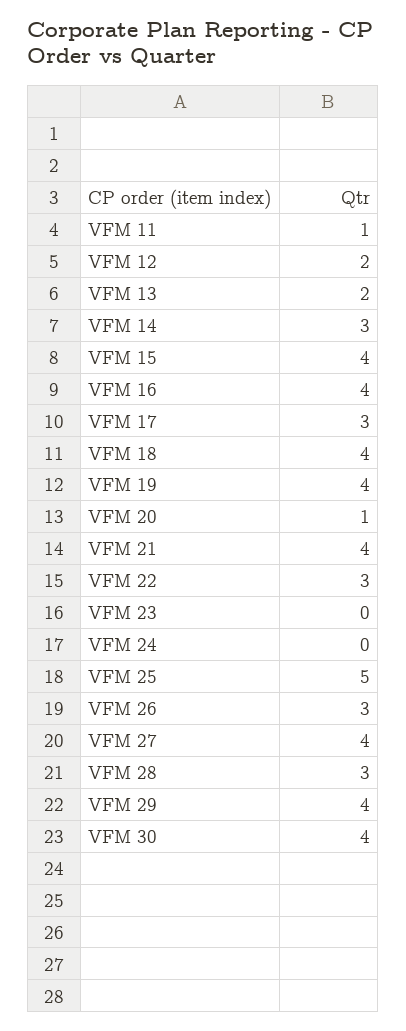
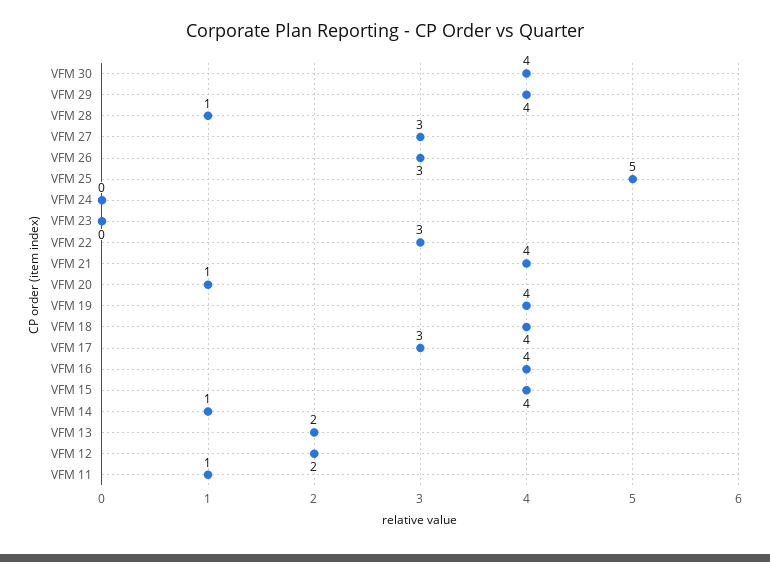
VFM 14: 3 -> 1
VFM 27: 4 -> 3
VFM 28: 3 -> 1

